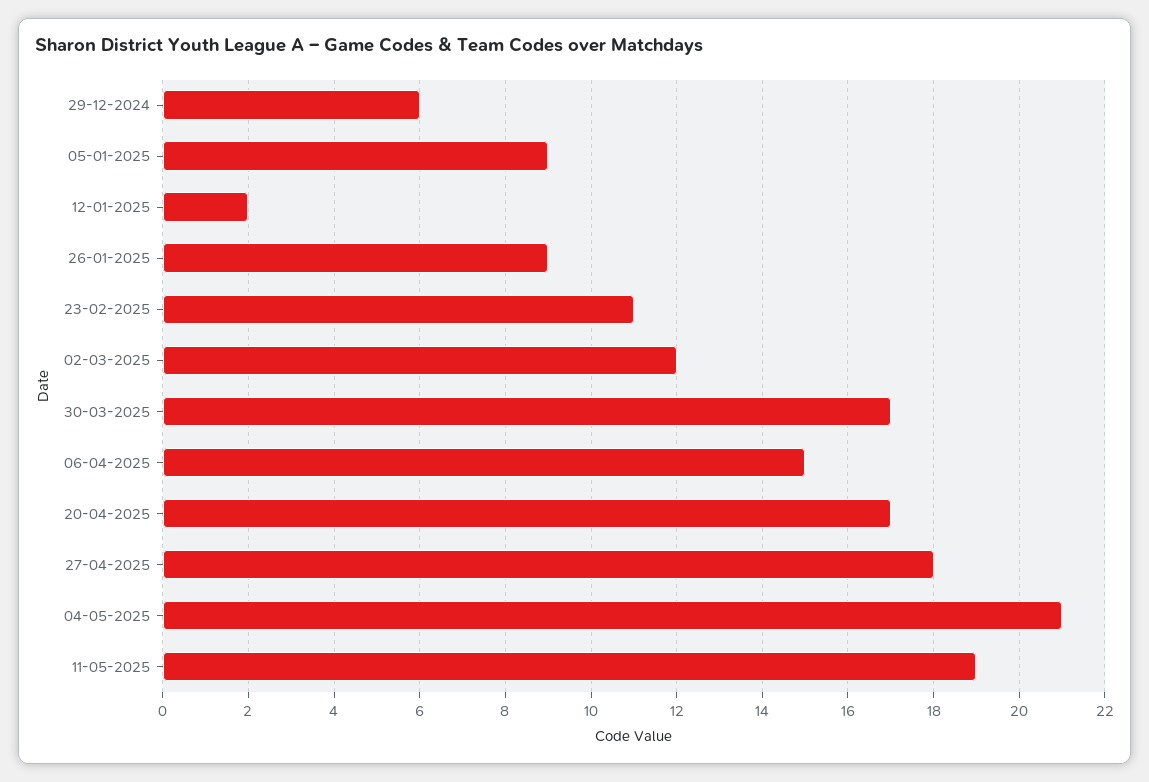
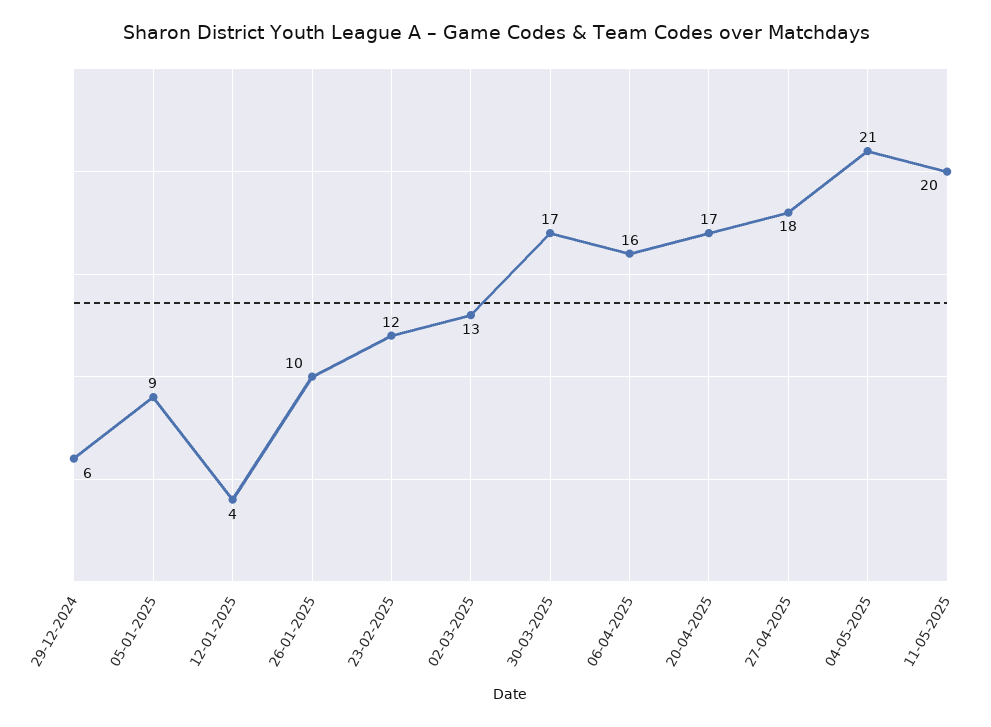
12-01-2025: 2 -> 4
26-01-2025: 9 -> 10
23-02-2025: 11 -> 12
02-03-2025: 12 -> 13
06-04-2025: 15 -> 16
11-05-2025: 19 -> 20

